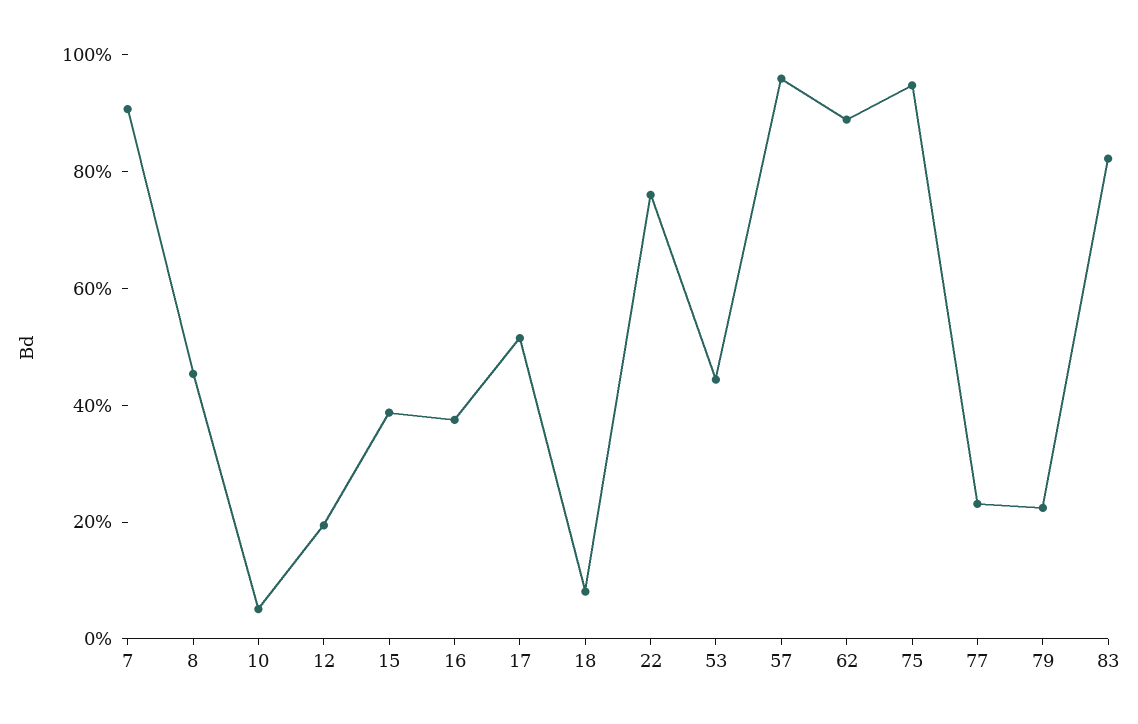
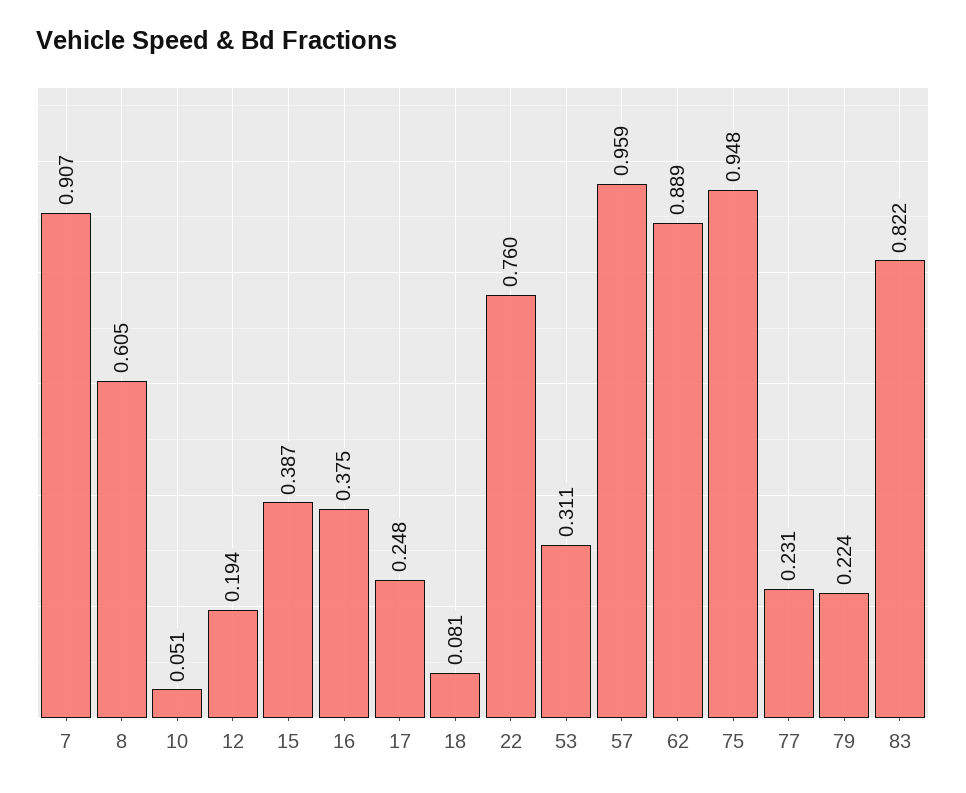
8: 0.45 -> 0.605
17: 0.5 -> 0.248
53: 0.45 -> 0.311

